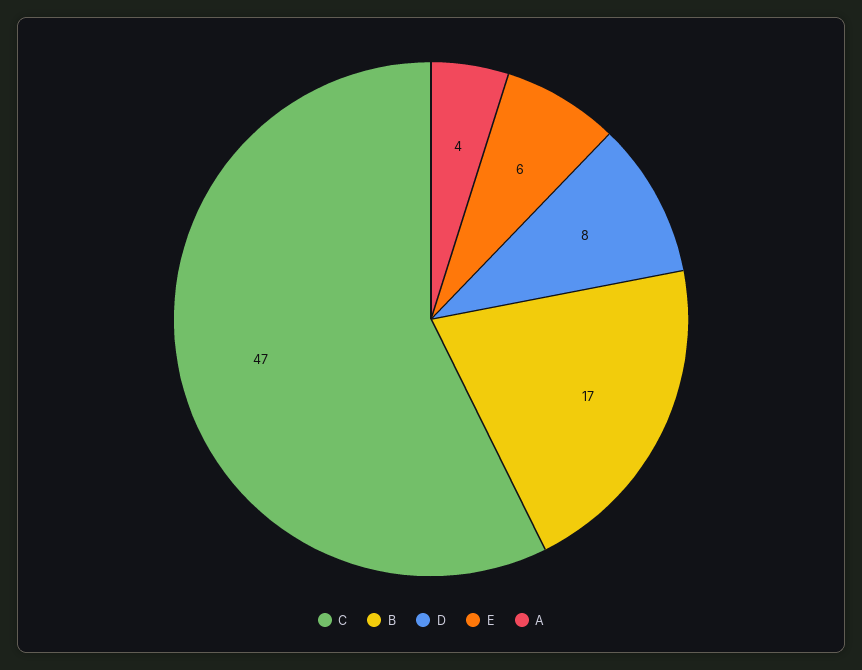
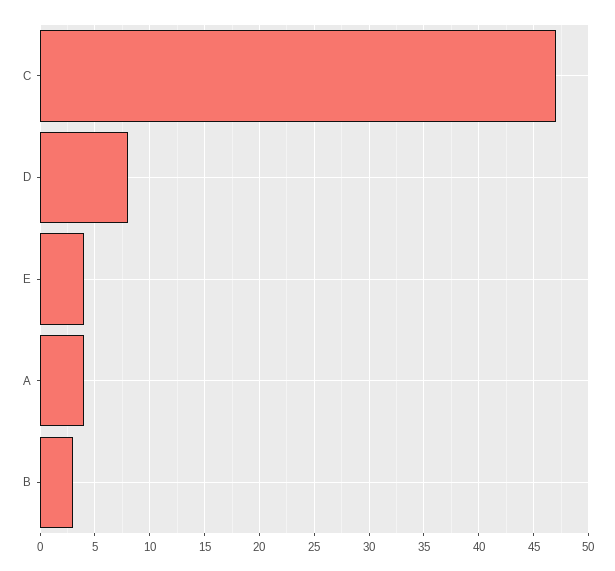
B: 17 -> 3
E: 6 -> 4

